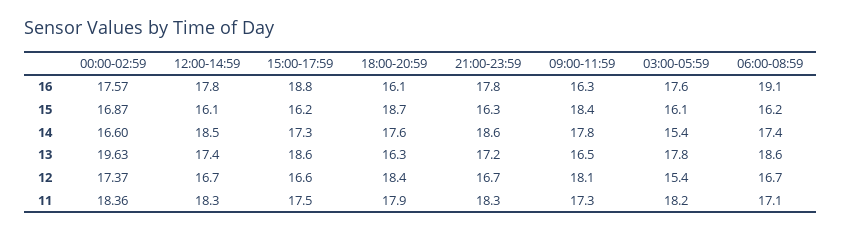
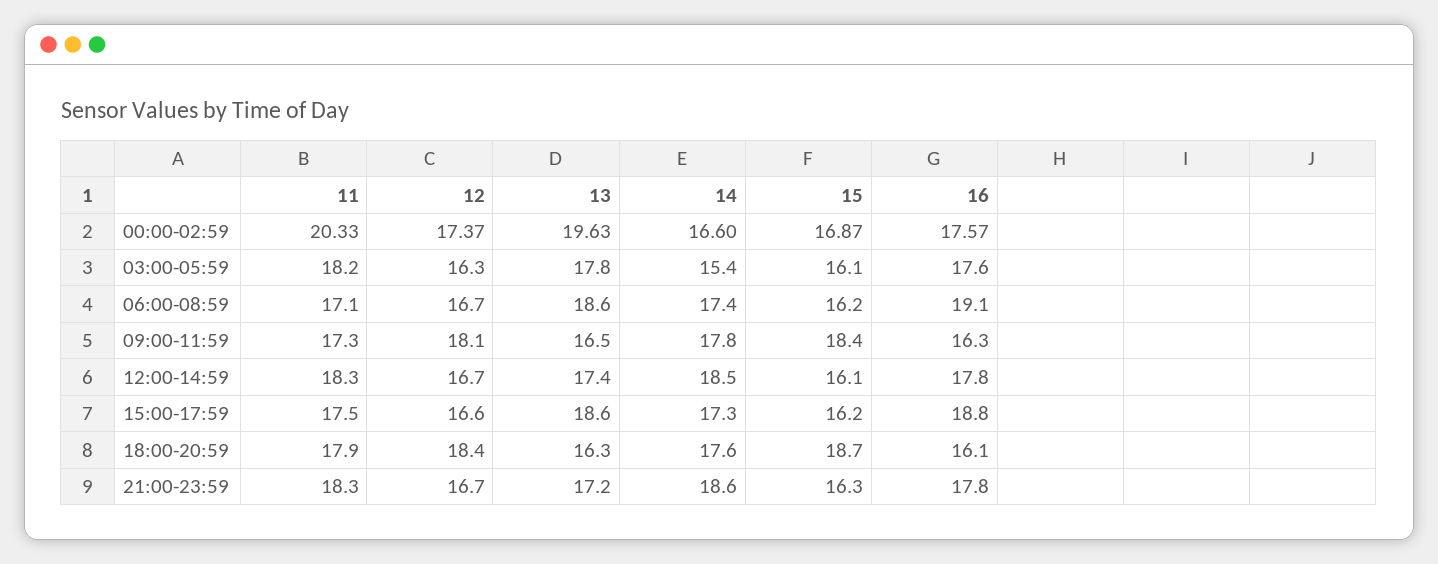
03:00-05:59, 12: 15.4 -> 16.3
00:00-02:59, 11: 18.36 -> 20.33

